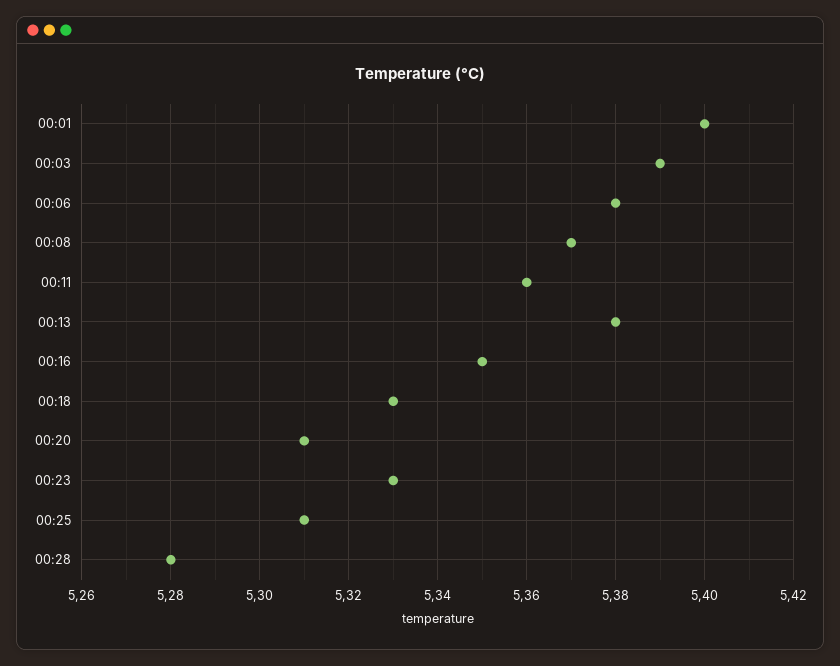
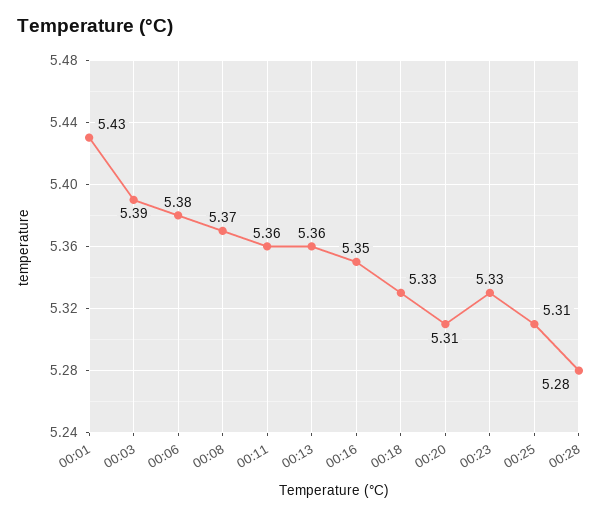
00:01: 5.4 -> 5.43
00:13: 5.38 -> 5.36

